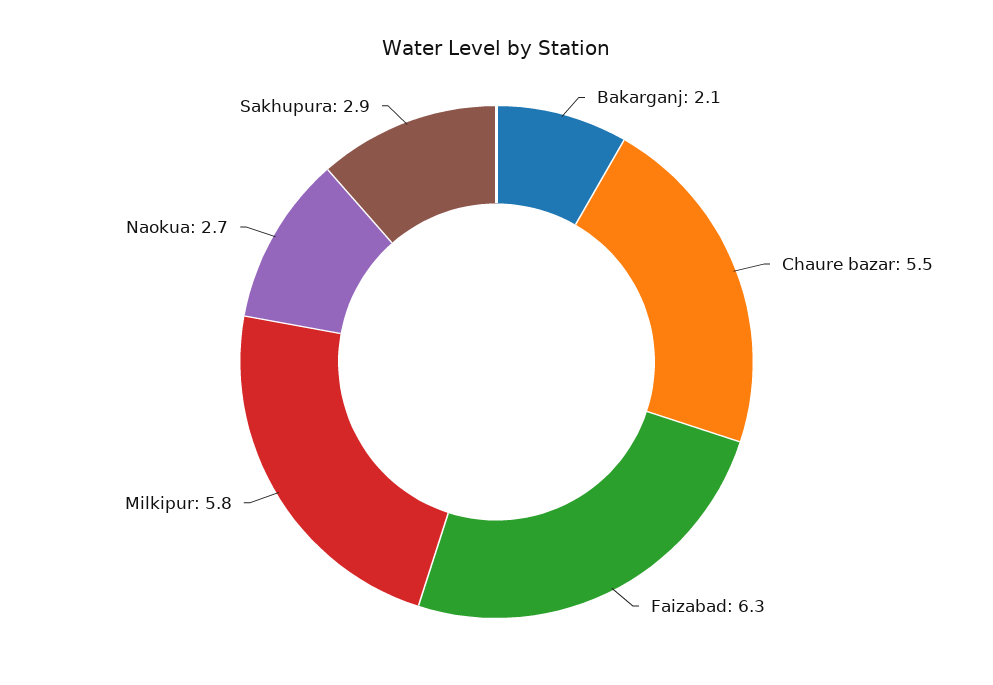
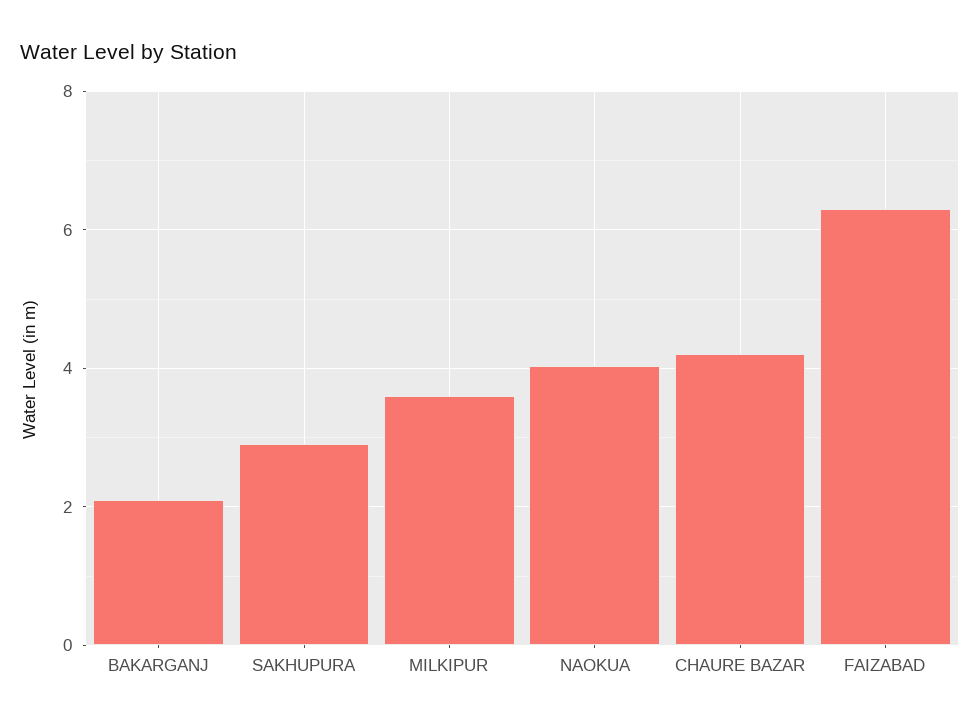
Chaure bazar: 5.5 -> 4.2
Milkipur: 5.8 -> 3.6
Naokua: 2.7 -> 4

